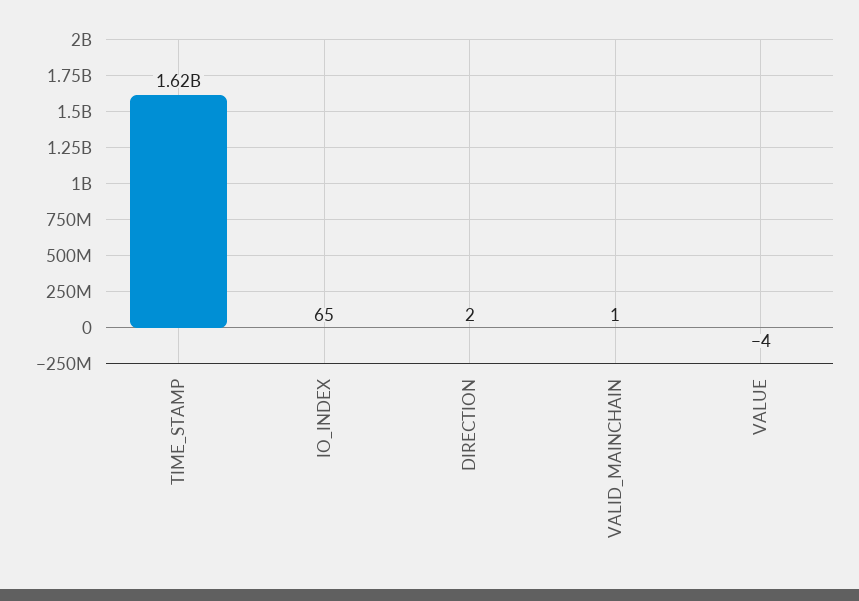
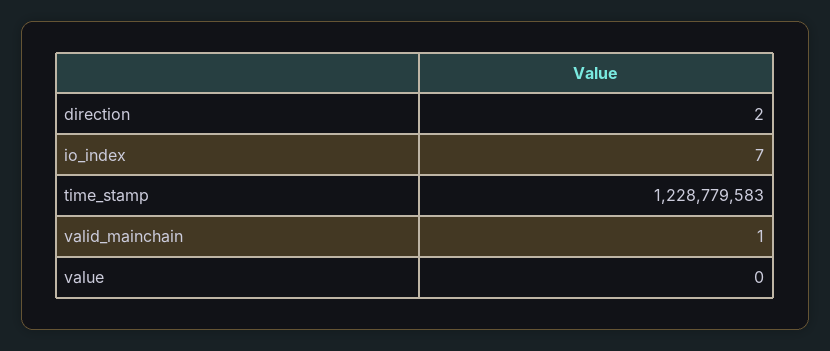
TIME_STAMP: 1620000000 -> 1228779583
IO_INDEX: 65 -> 7
VALUE: -4 -> 0

